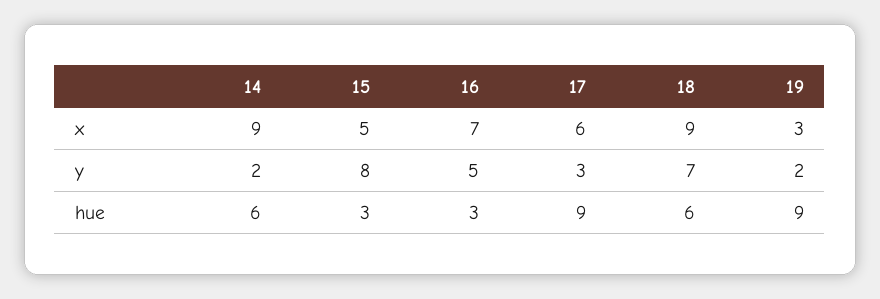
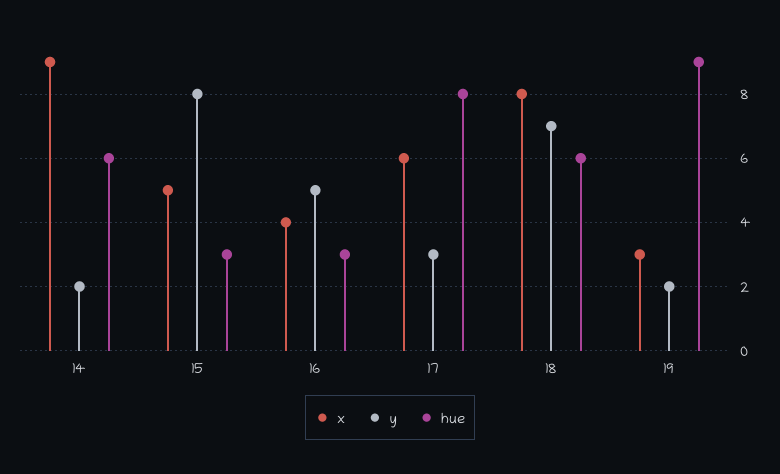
x, 16: 7 -> 4
x, 18: 9 -> 8
hue, 17: 9 -> 8

